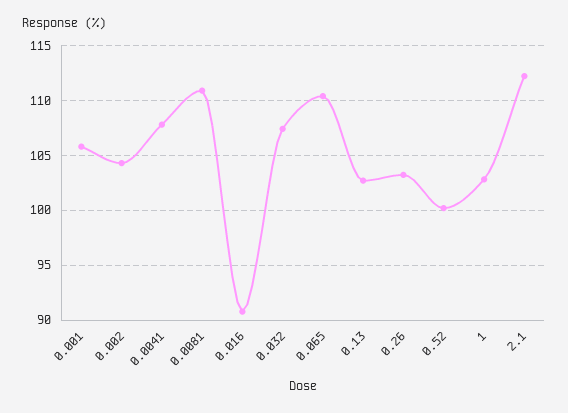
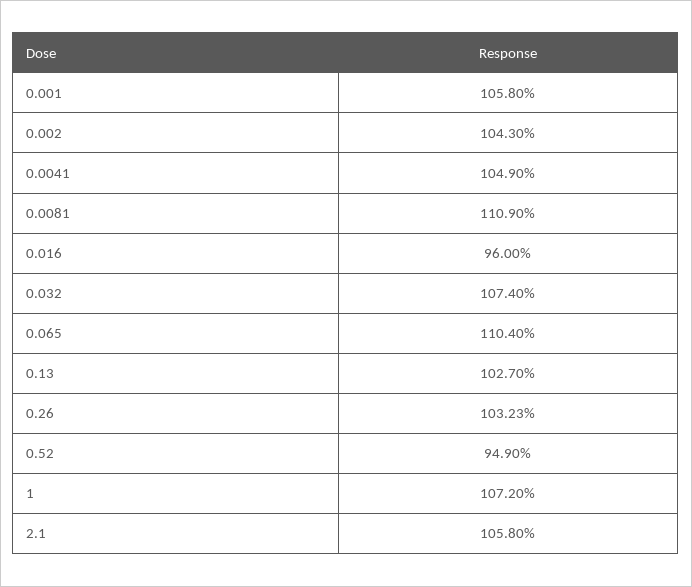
0.0041: 108 -> 104.9
0.016: 91 -> 96
0.52: 100 -> 94.9
1: 103 -> 107.2
2.1: 112 -> 105.8

